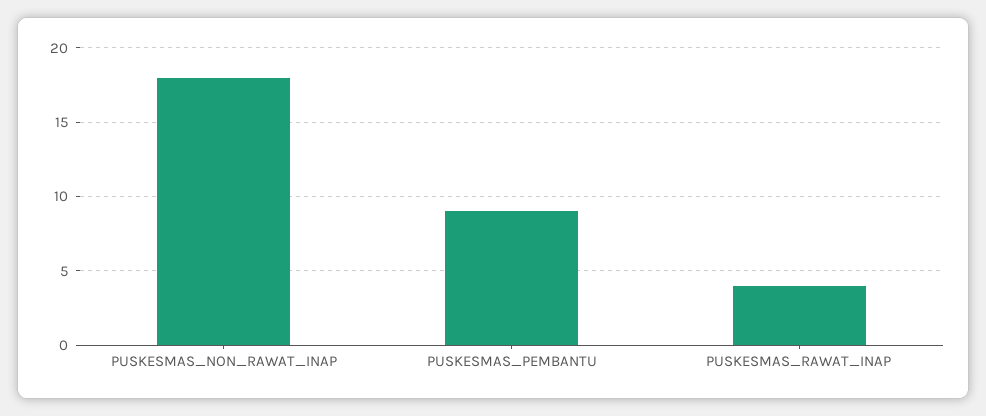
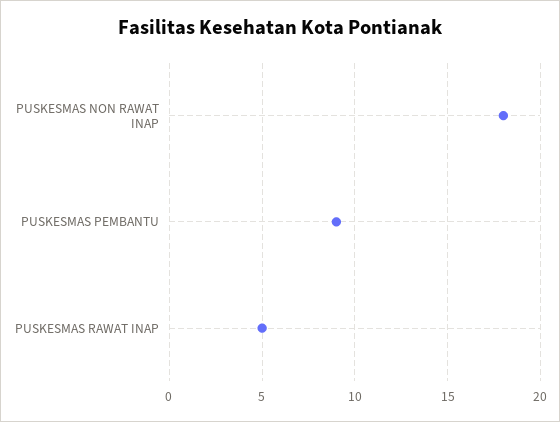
PUSKESMAS_RAWAT_INAP: 4 -> 5

